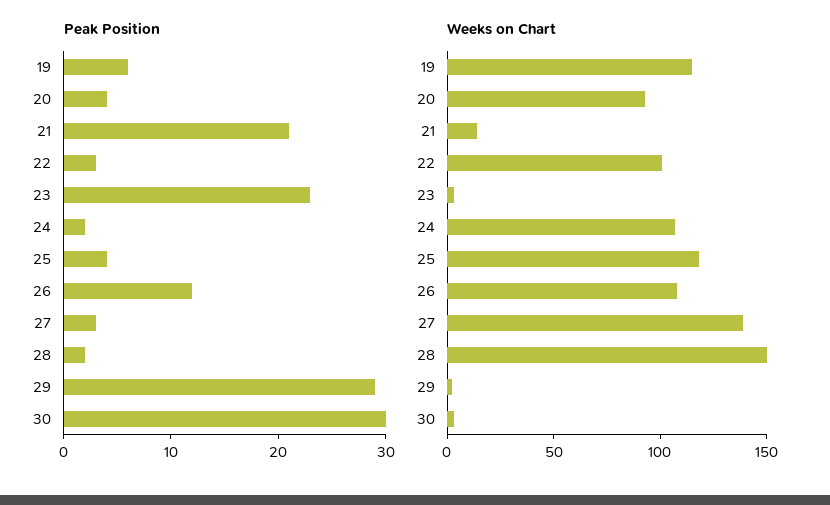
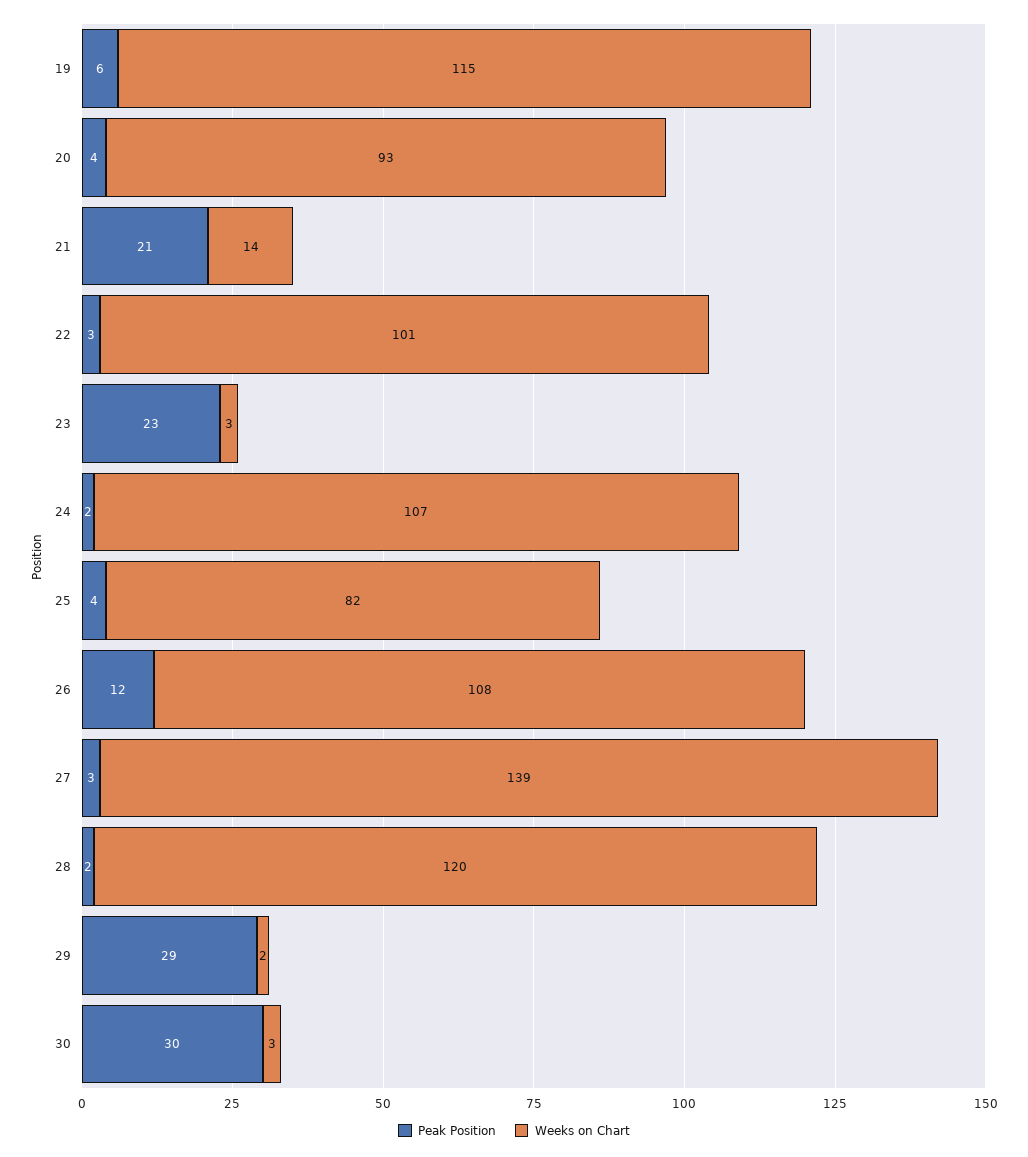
Weeks on Chart, 25: 120 -> 82
Weeks on Chart, 28: 150 -> 120

